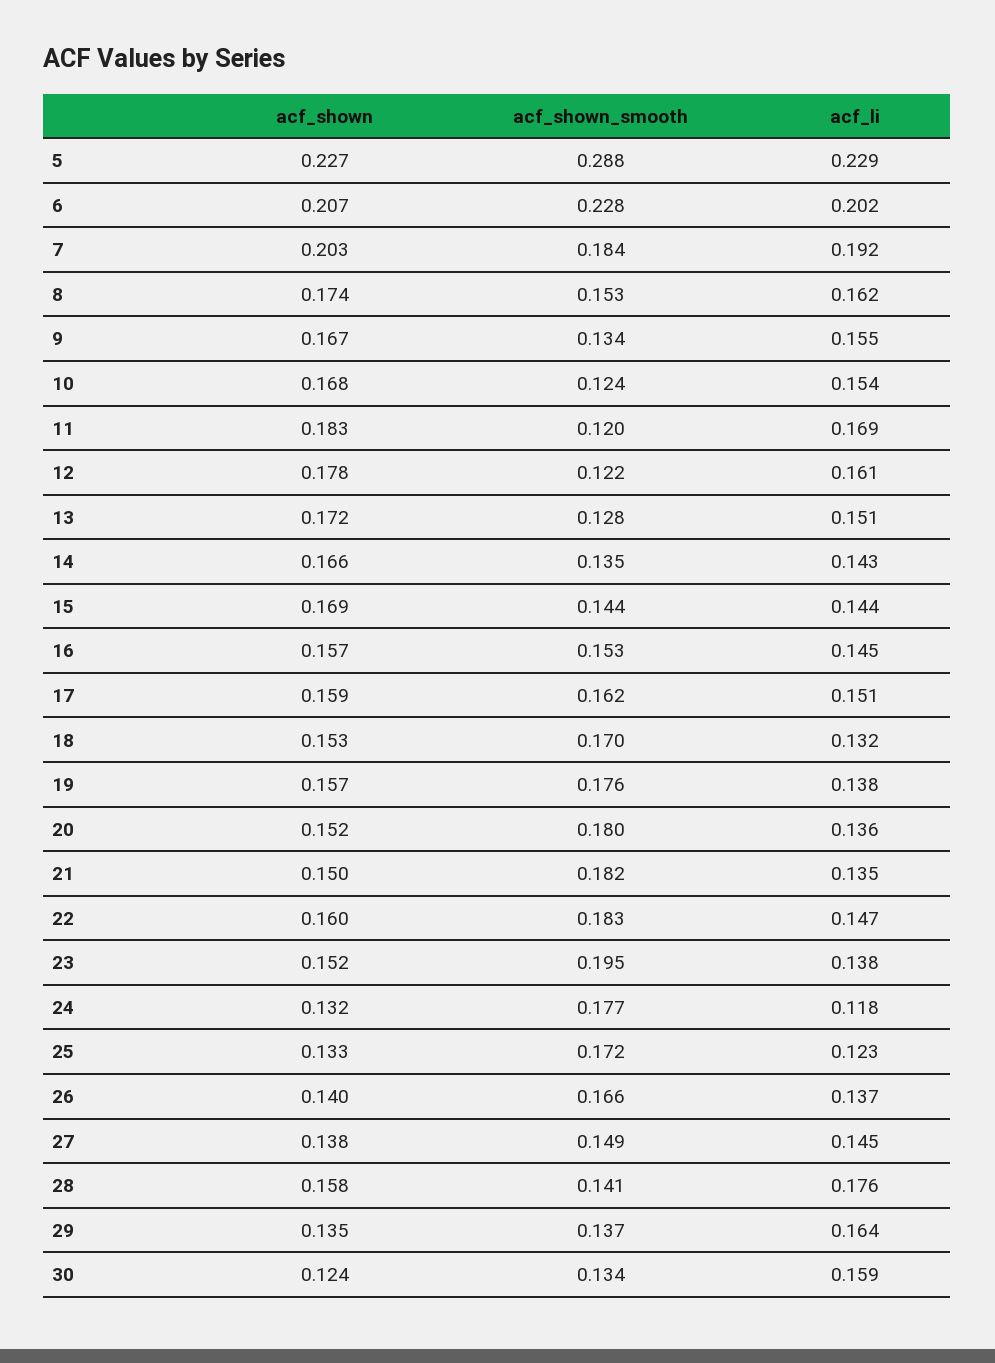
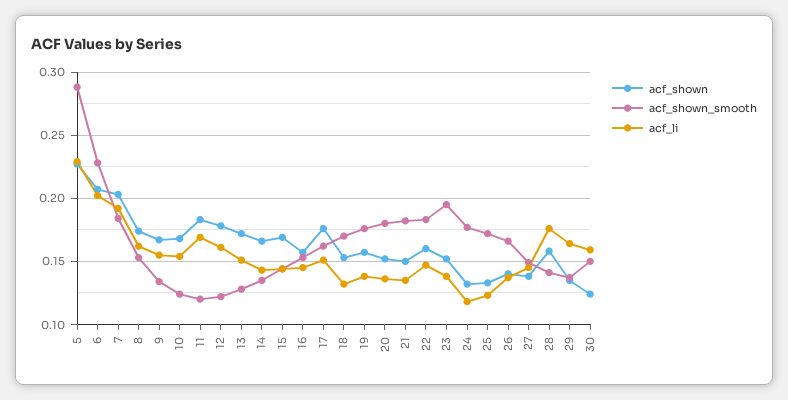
acf_shown, 17: 0.159 -> 0.175
acf_shown_smooth, 30: 0.134 -> 0.15

